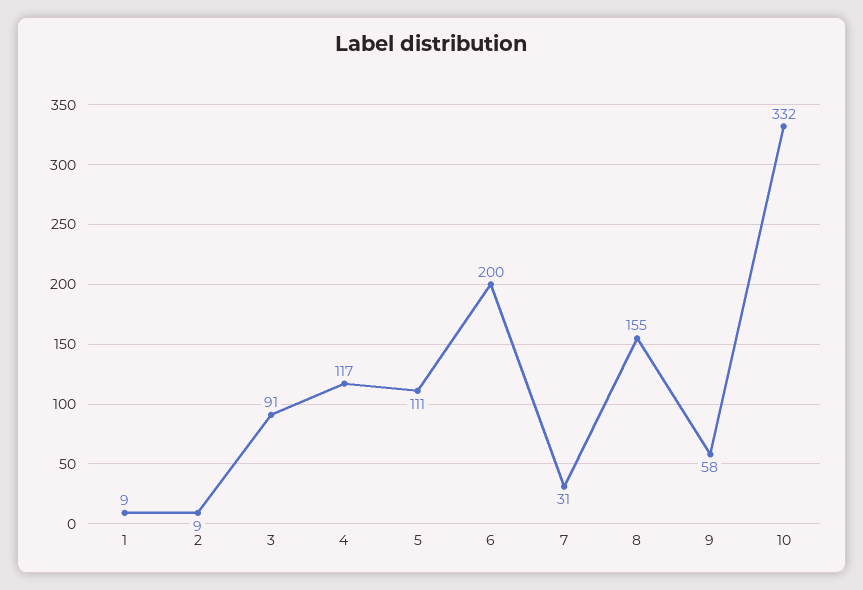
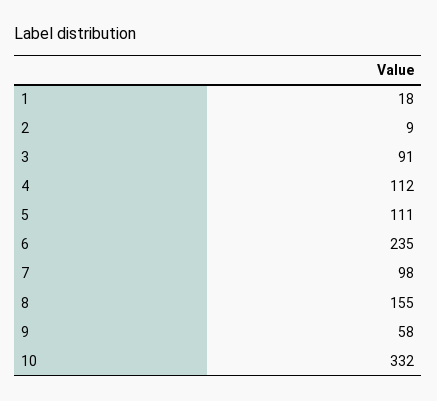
1: 9 -> 18
4: 117 -> 112
6: 200 -> 235
7: 31 -> 98

